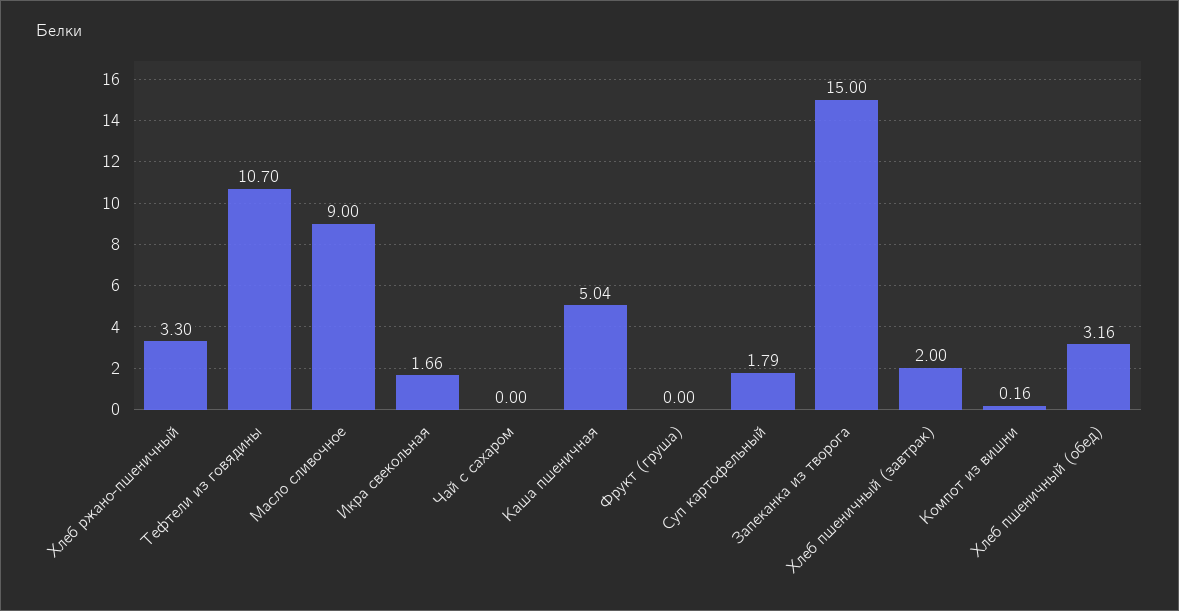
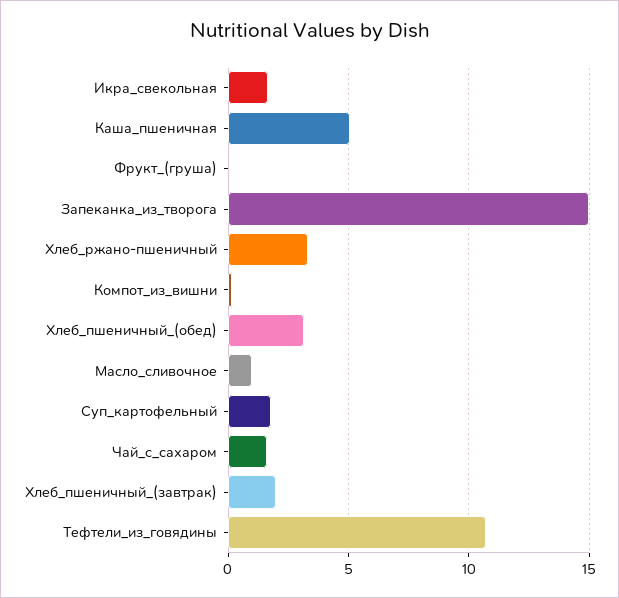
Масло сливочное: 9 -> 1
Чай с сахаром: 0 -> 1.5

